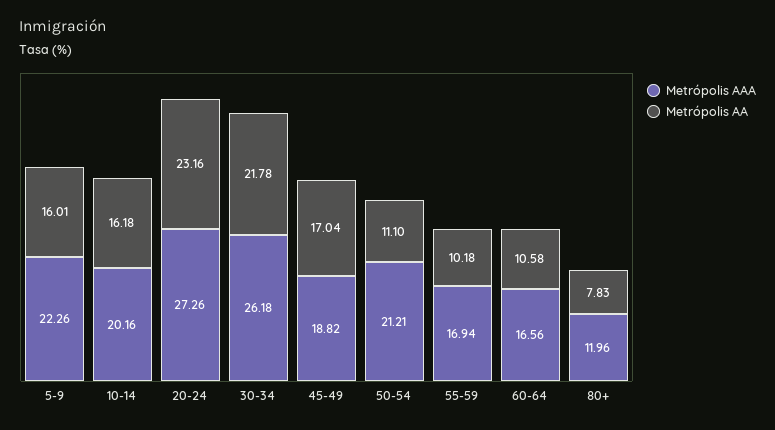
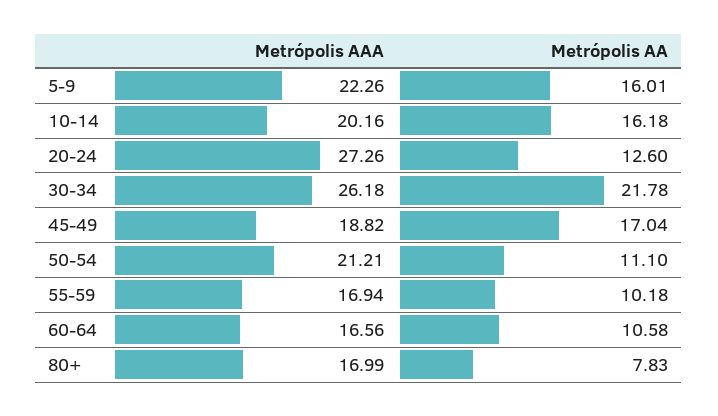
Metrópolis AA, 20-24: 23.16 -> 12.6
Metrópolis AAA, 80+: 11.96 -> 16.99

